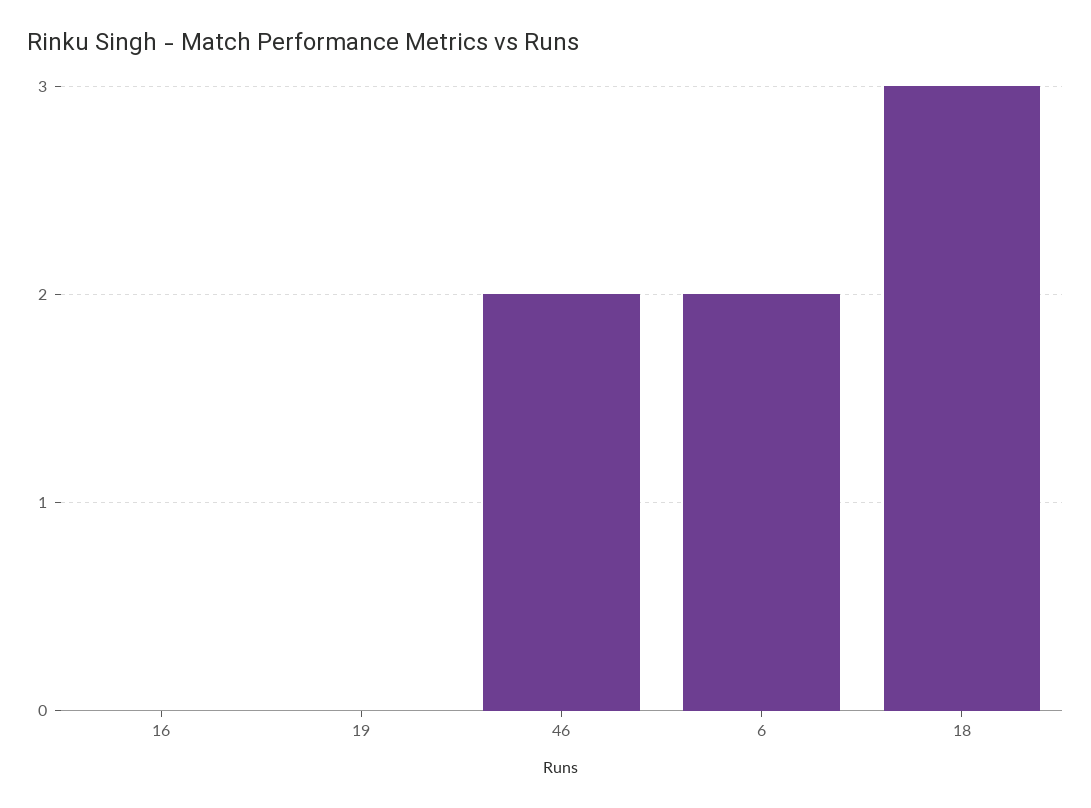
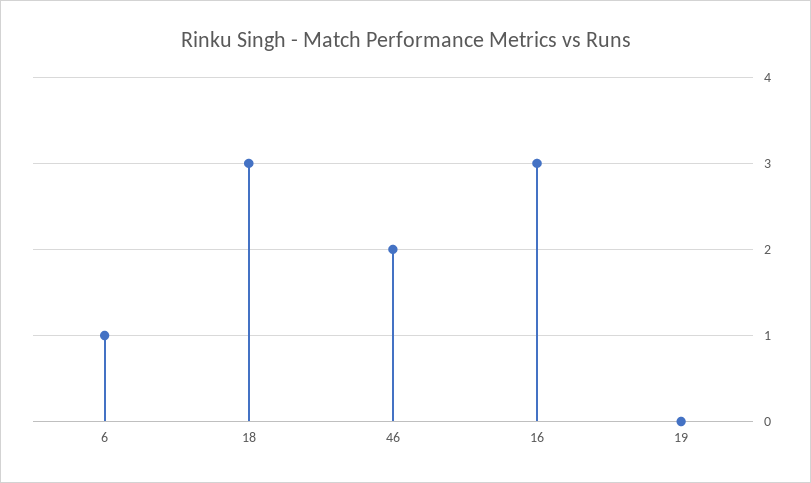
16: 0 -> 3
6: 2 -> 1

